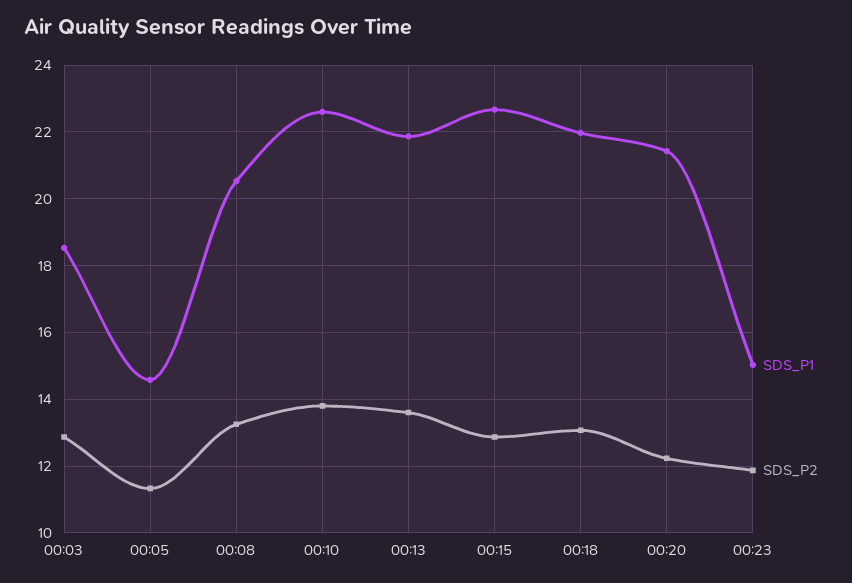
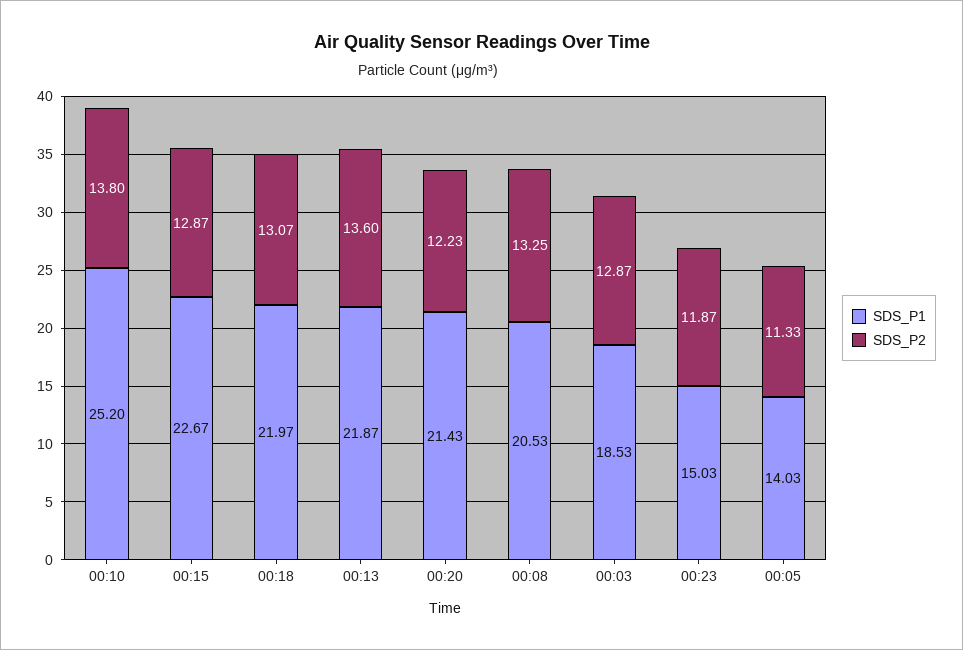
SDS_P1, 00:05: 14.6 -> 14.03
SDS_P1, 00:10: 22.6 -> 25.2

